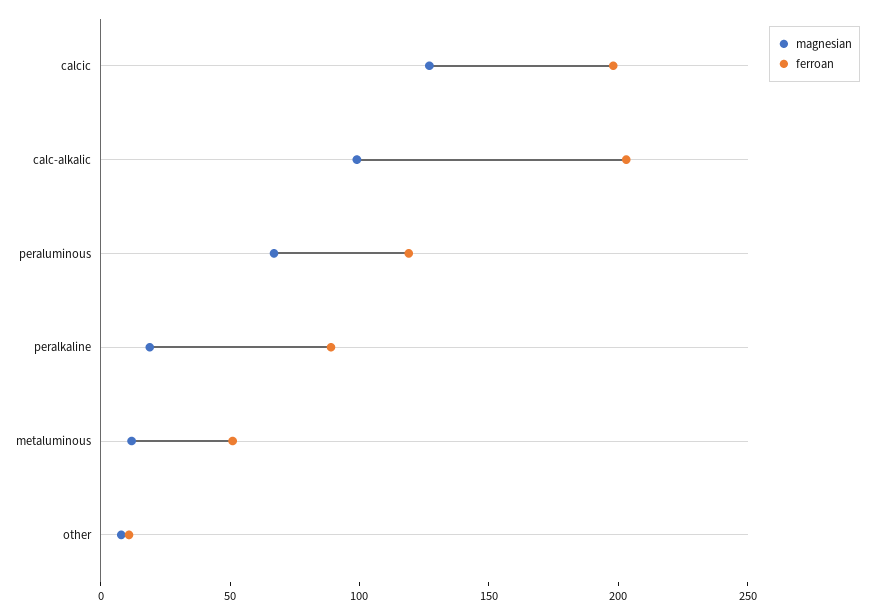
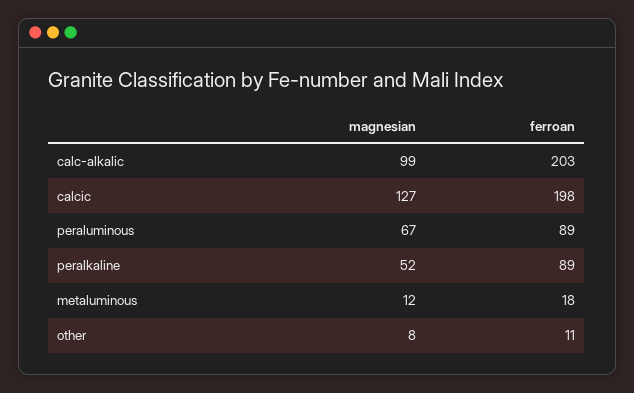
ferroan, peraluminous: 120 -> 89
magnesian, peralkaline: 20 -> 52
ferroan, metaluminous: 50 -> 18

